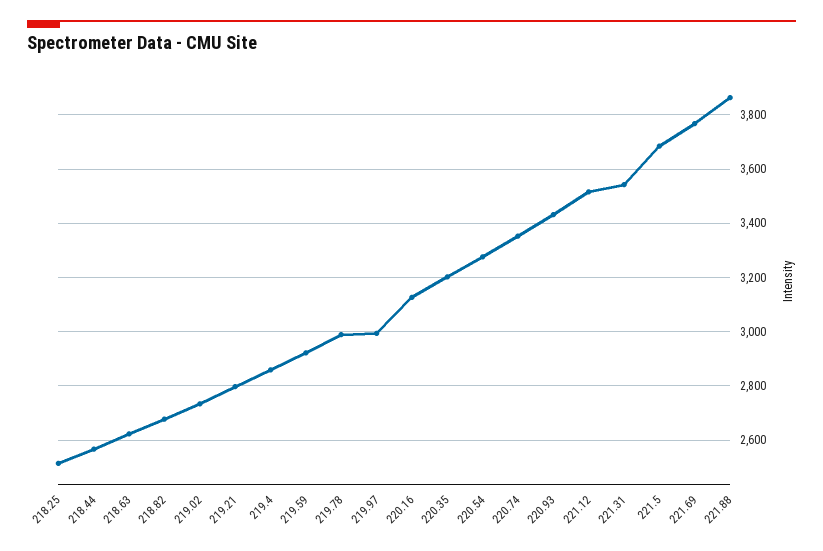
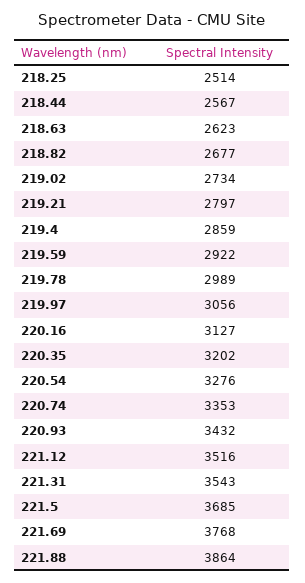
219.97: 3000 -> 3056

